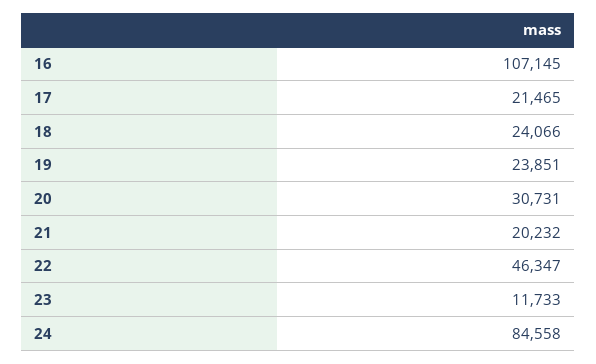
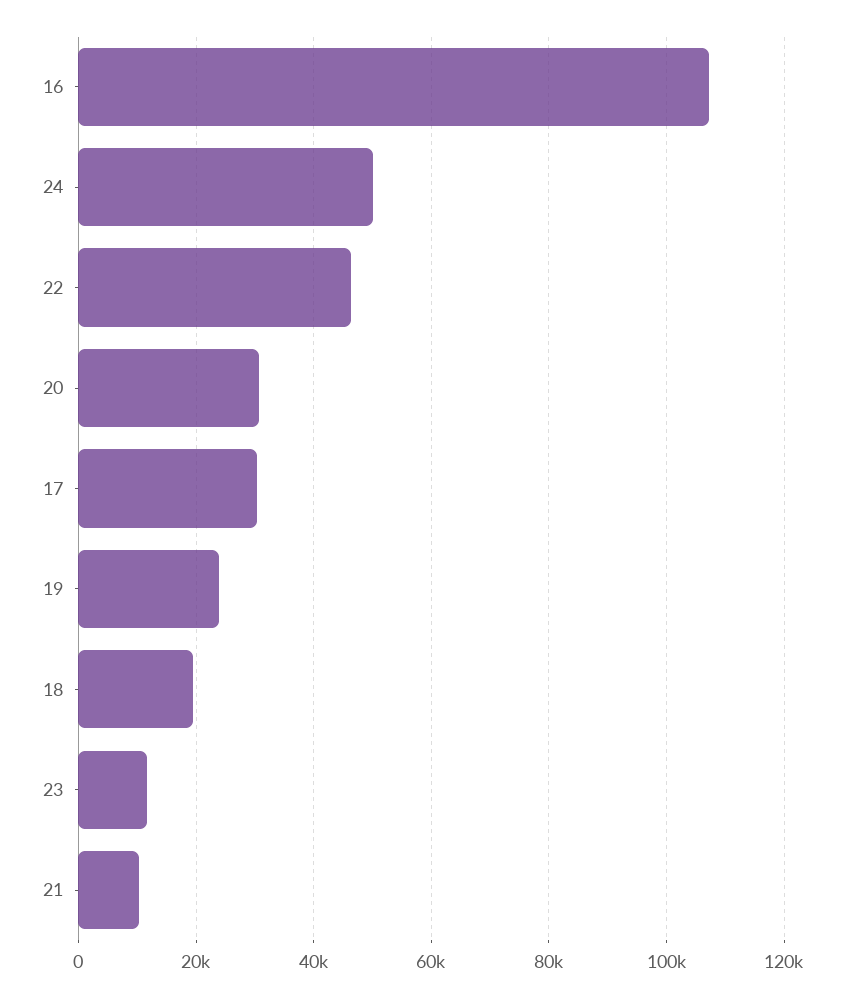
17: 21465 -> 30000
18: 24066 -> 20000
21: 20232 -> 10000
24: 84558 -> 50000

